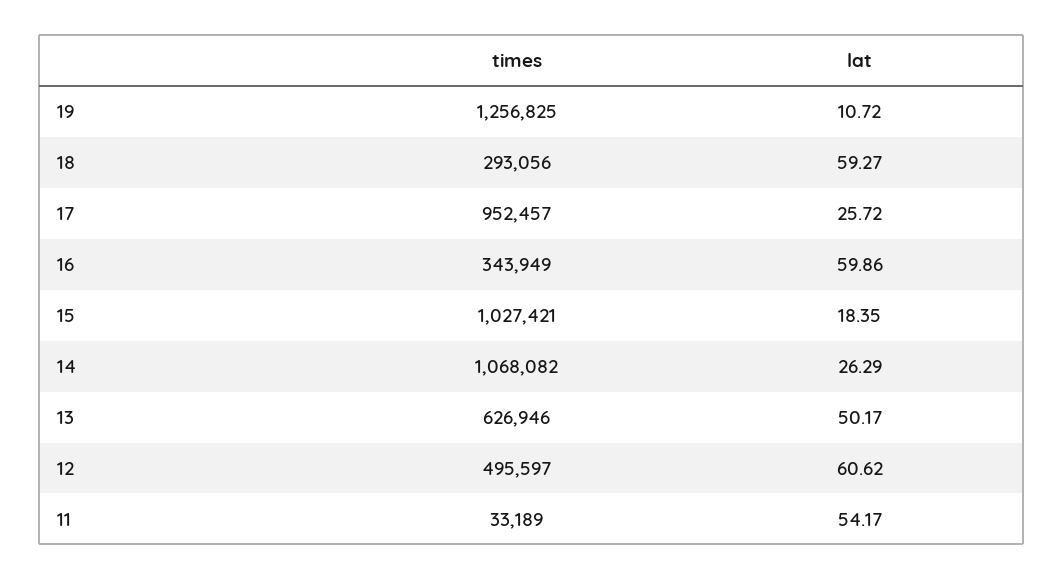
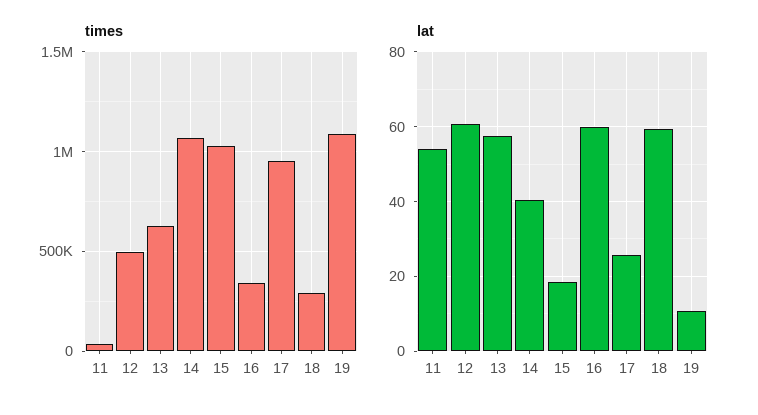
times, 19: 1256825 -> 1100000
lat, 14: 26.29 -> 40
lat, 13: 50.17 -> 58

